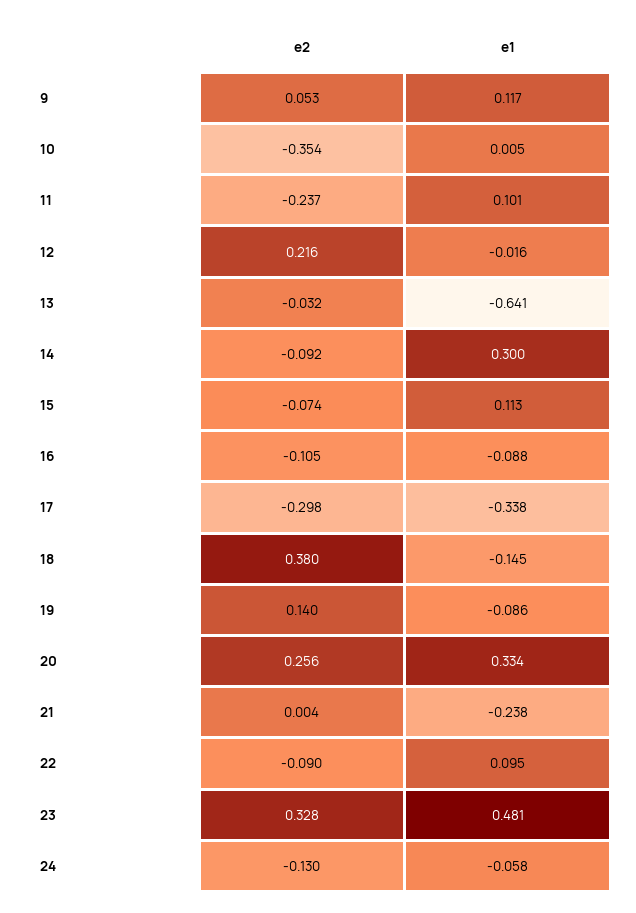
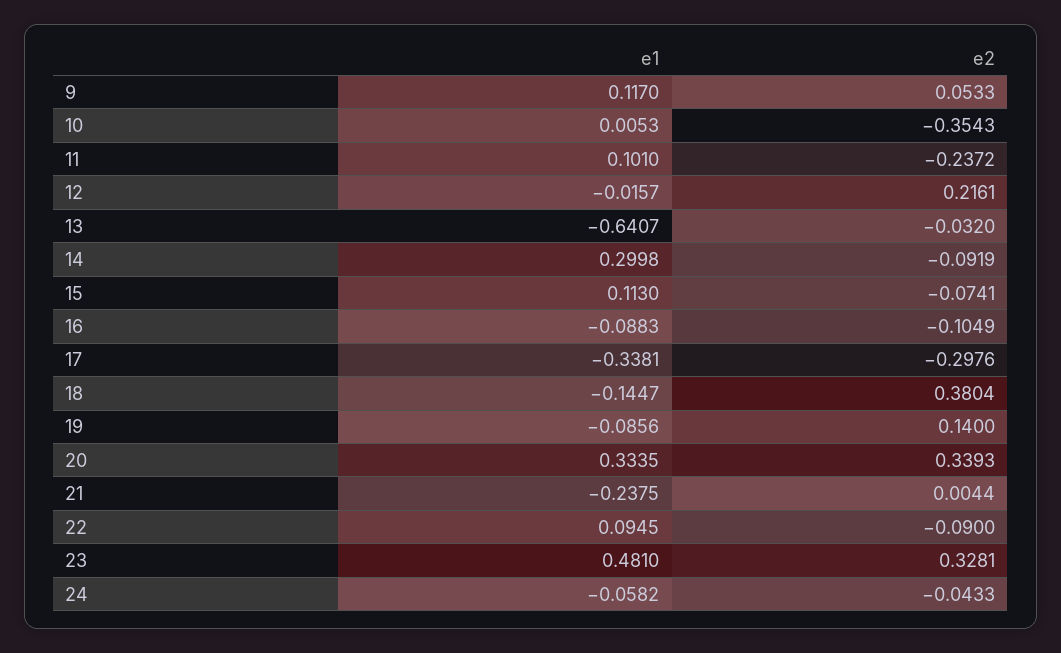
e2, 20: 0.256 -> 0.3393
e2, 24: -0.13 -> -0.0433

